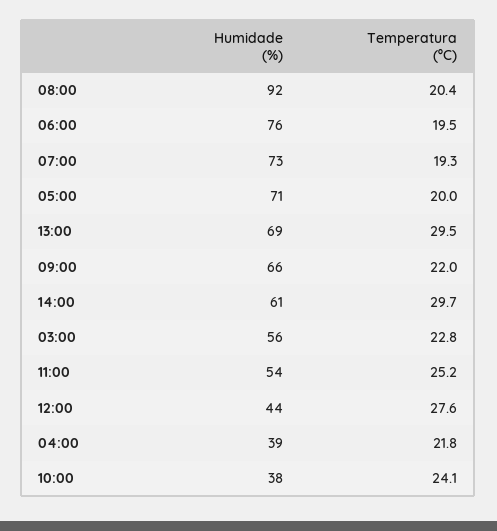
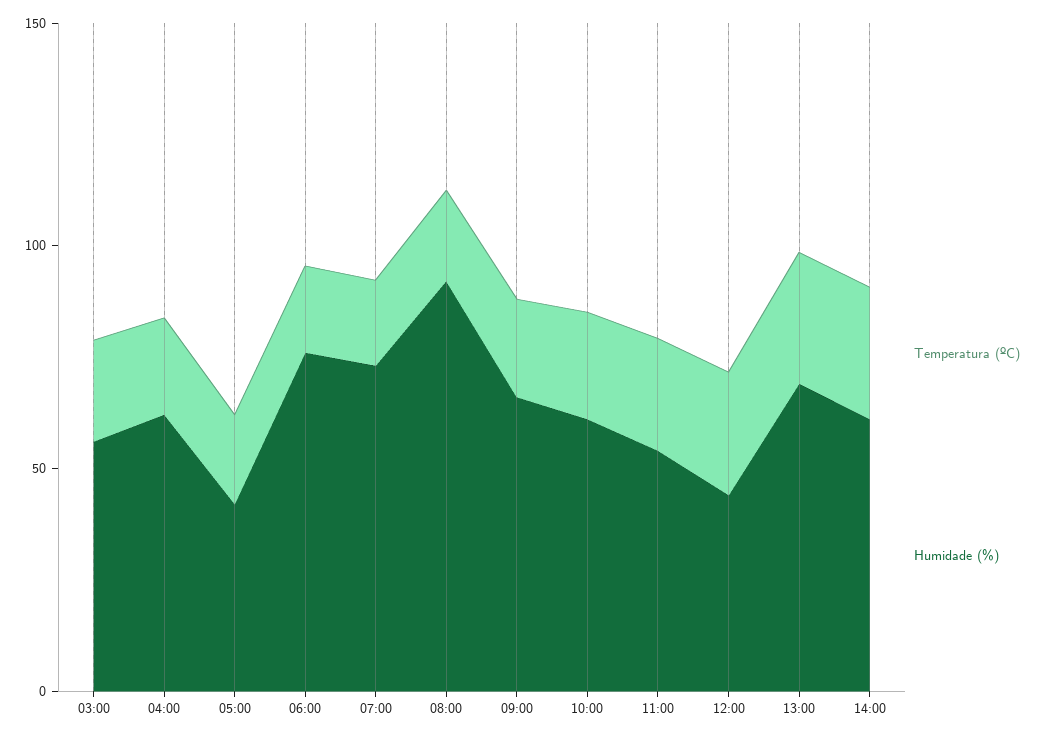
Humidade (%), 05:00: 71 -> 40
Humidade (%), 04:00: 39 -> 60
Humidade (%), 10:00: 38 -> 60

